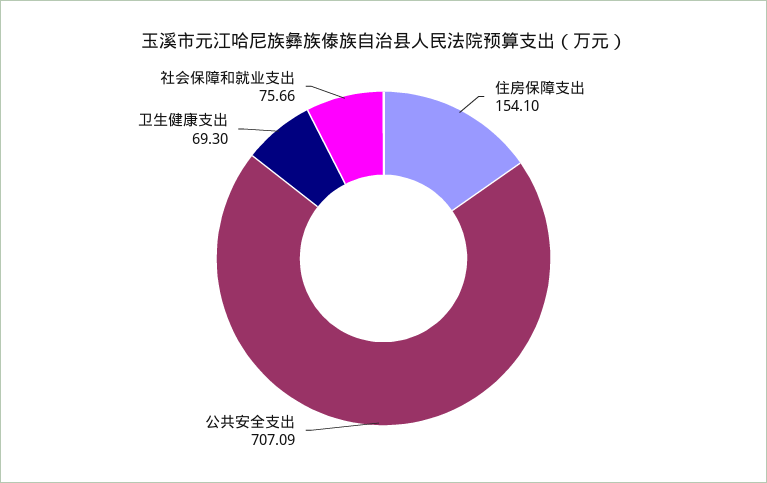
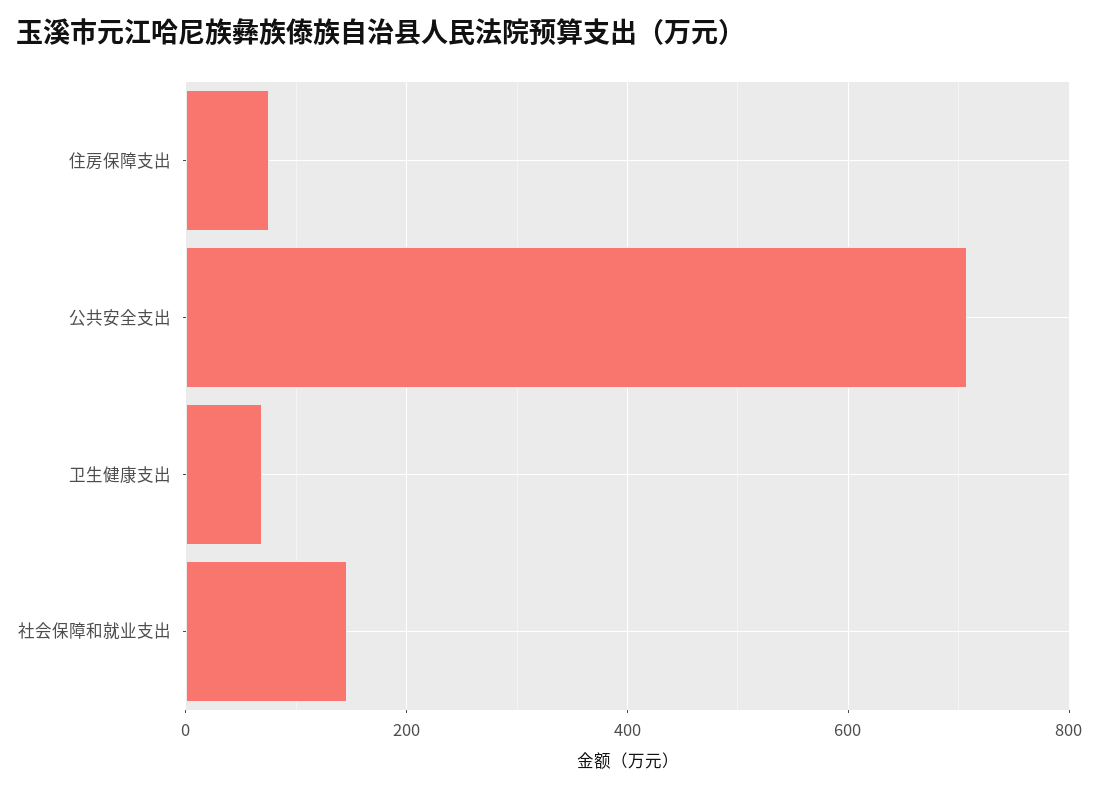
住房保障支出: 154.1 -> 80
社会保障和就业支出: 75.66 -> 140

